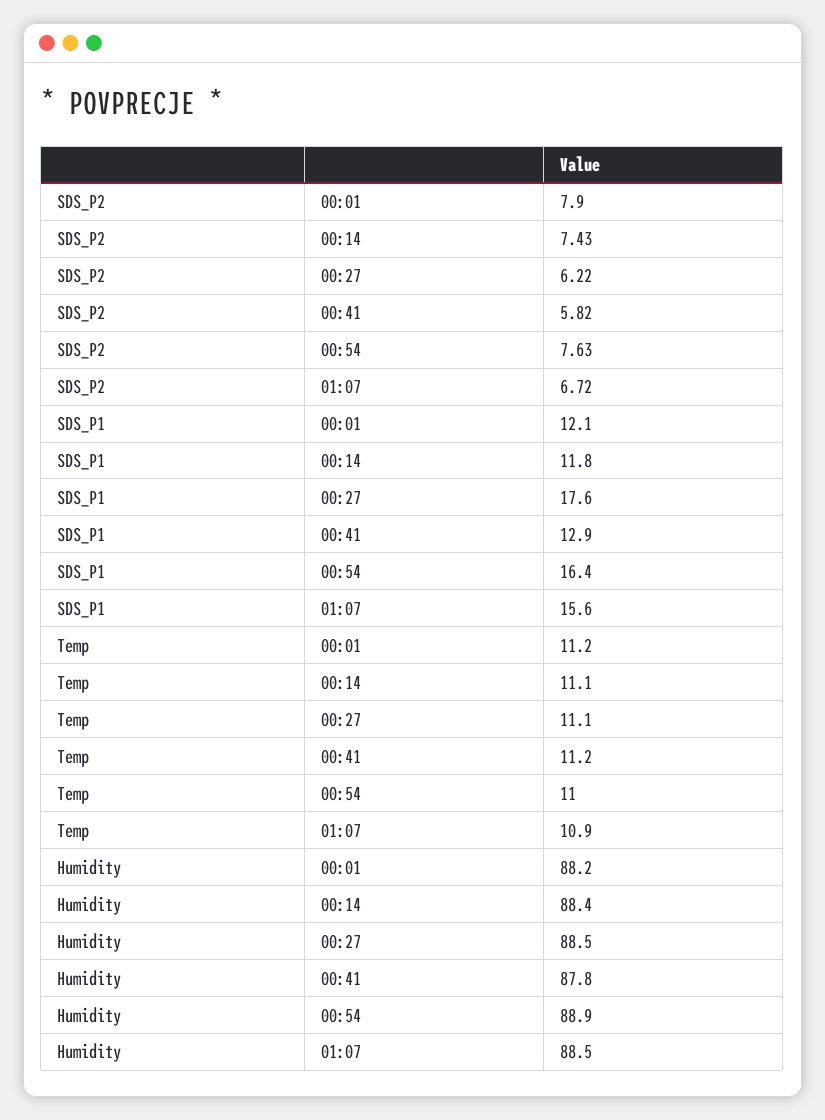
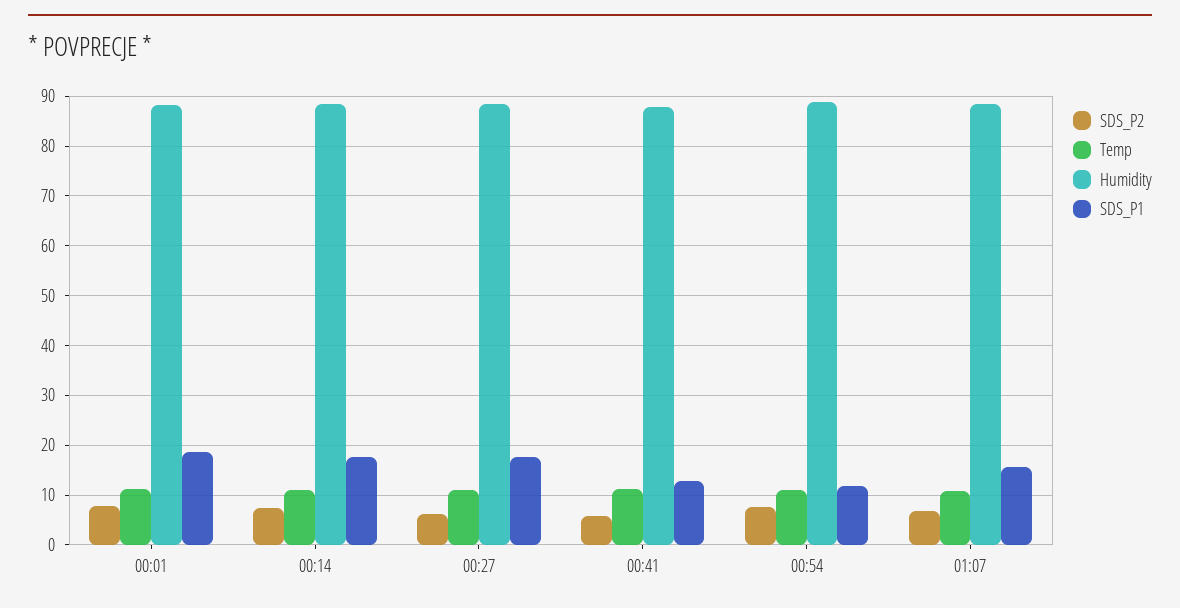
SDS_P1, 00:01: 12.1 -> 18
SDS_P1, 00:14: 11.8 -> 18
SDS_P1, 00:54: 16.4 -> 12

